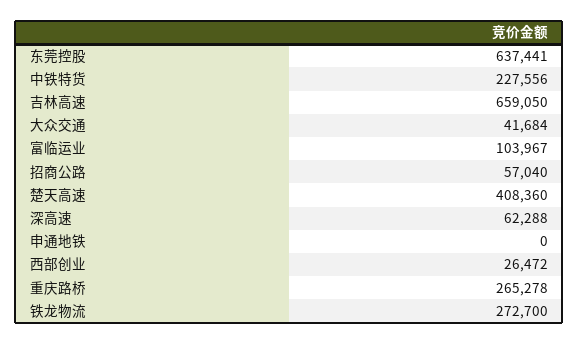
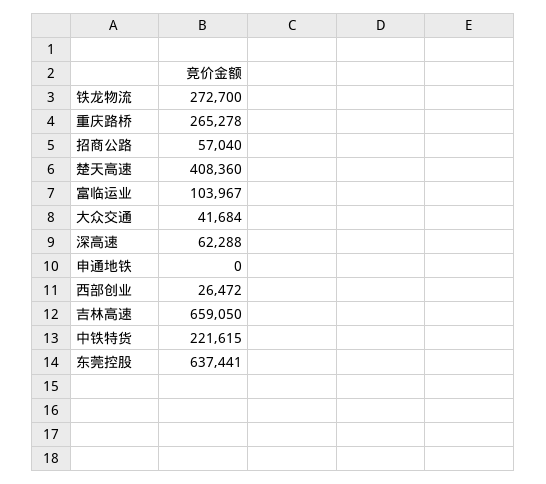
中铁特货: 227556 -> 221615

